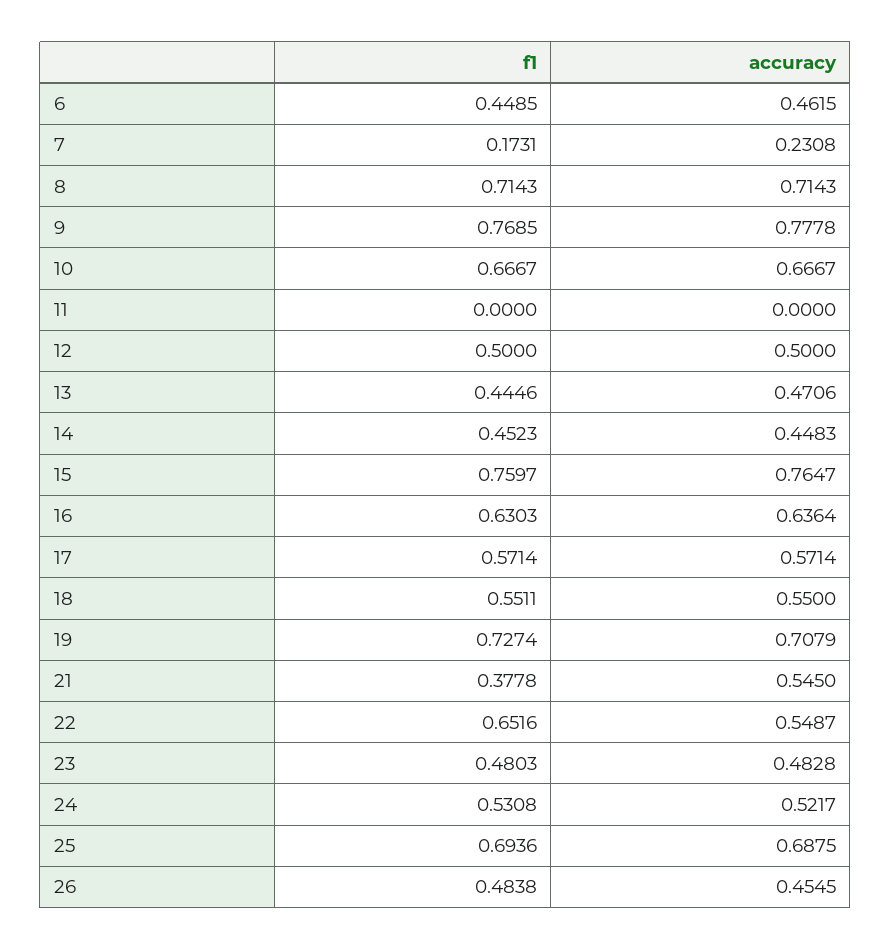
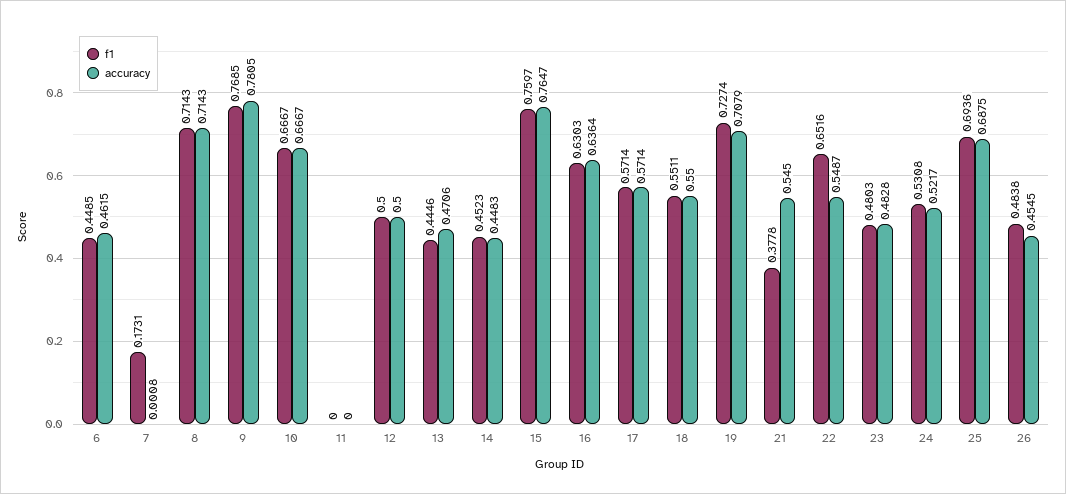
accuracy, 7: 0.2308 -> 0.0008
accuracy, 9: 0.7778 -> 0.7805

